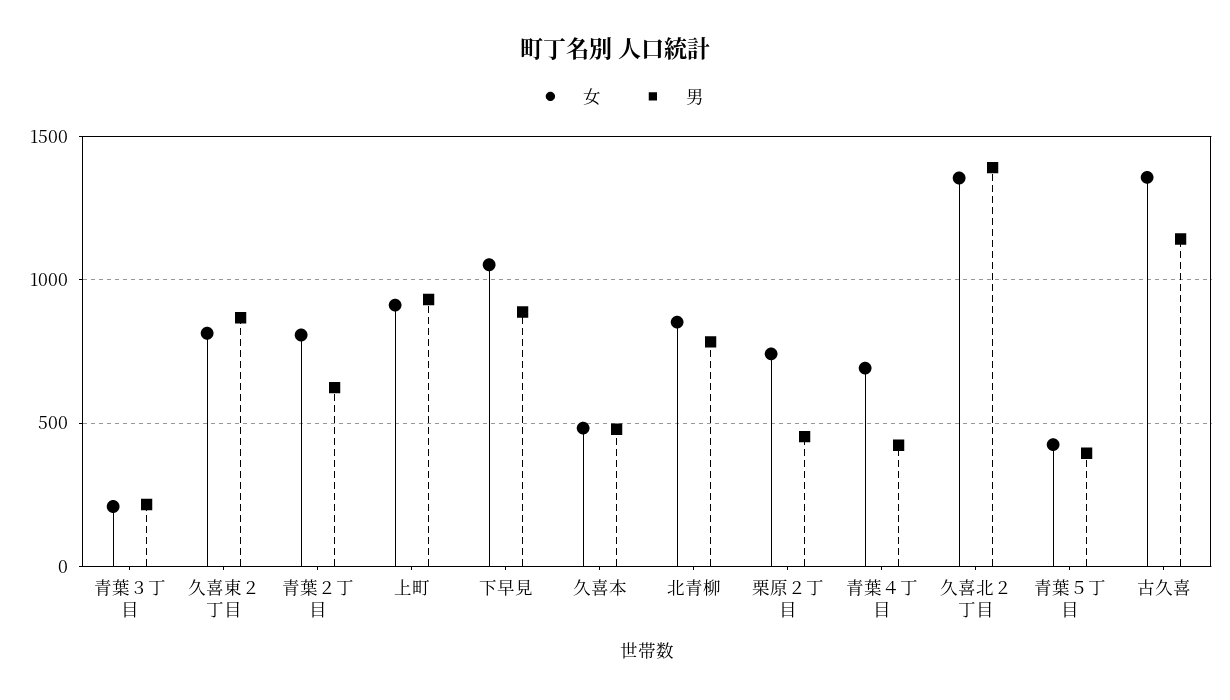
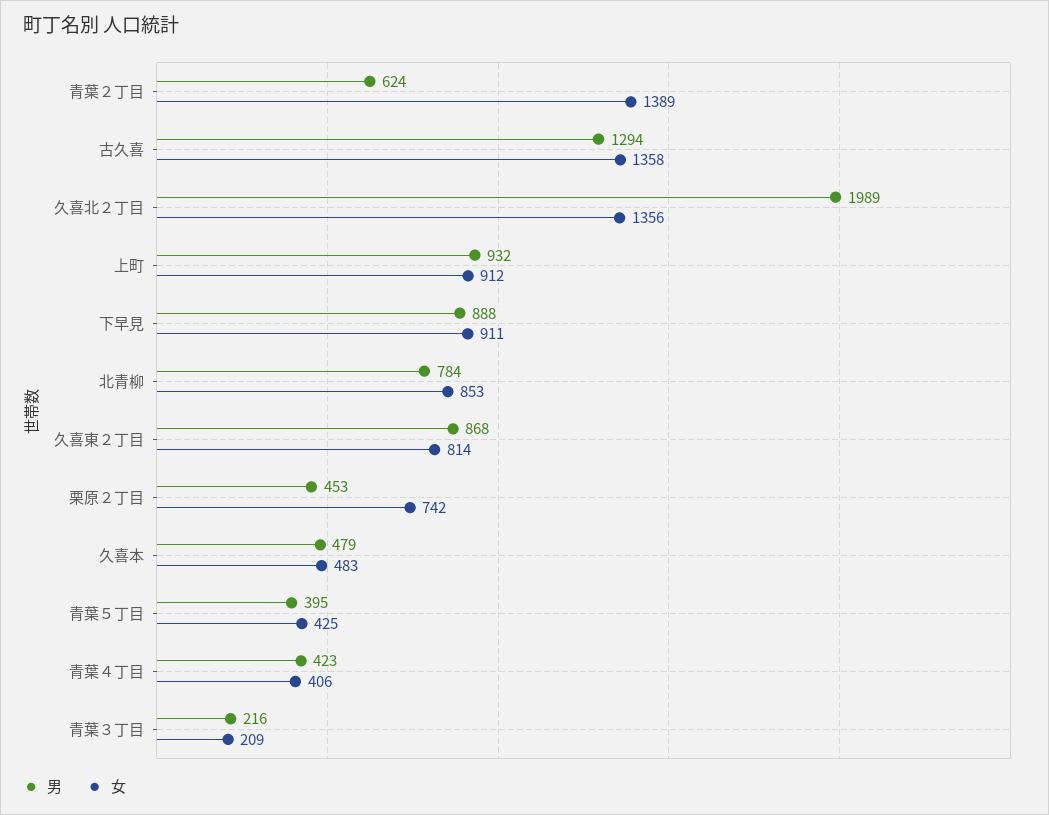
女, 青葉２丁目: 800 -> 1389
女, 下早見: 1050 -> 911
女, 青葉４丁目: 700 -> 406
男, 久喜北２丁目: 1400 -> 1989
男, 古久喜: 1150 -> 1294

